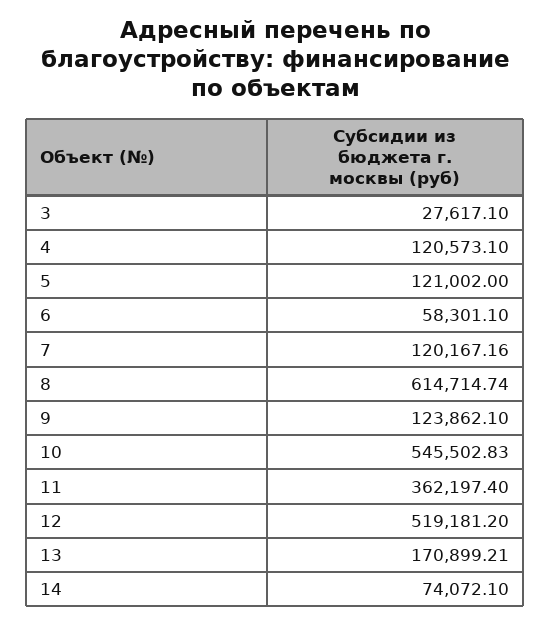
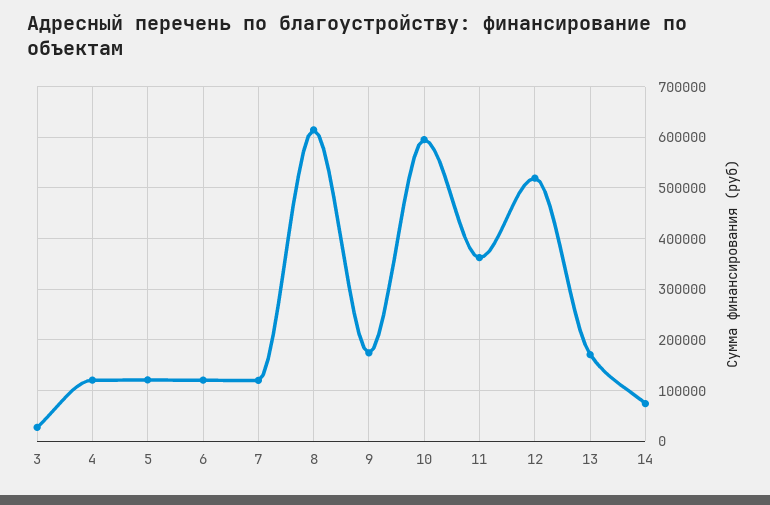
6: 58301.1 -> 120000
9: 123862.1 -> 180000
10: 545502.83 -> 600000

